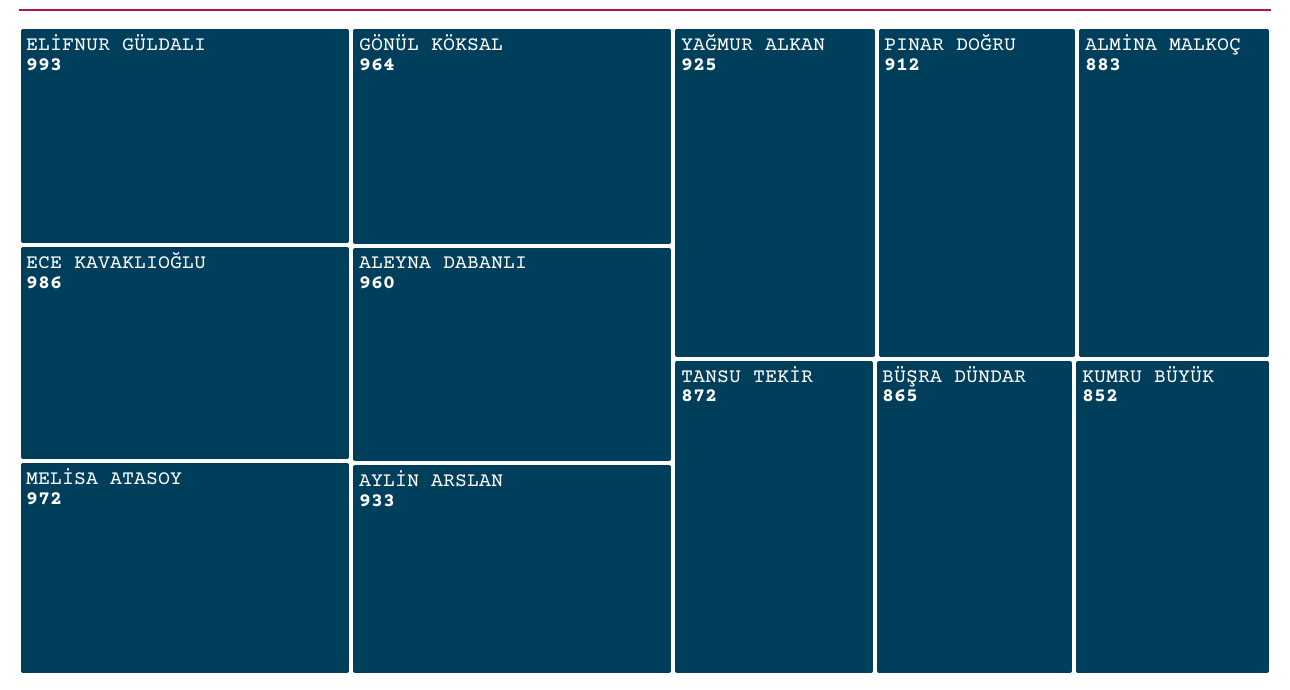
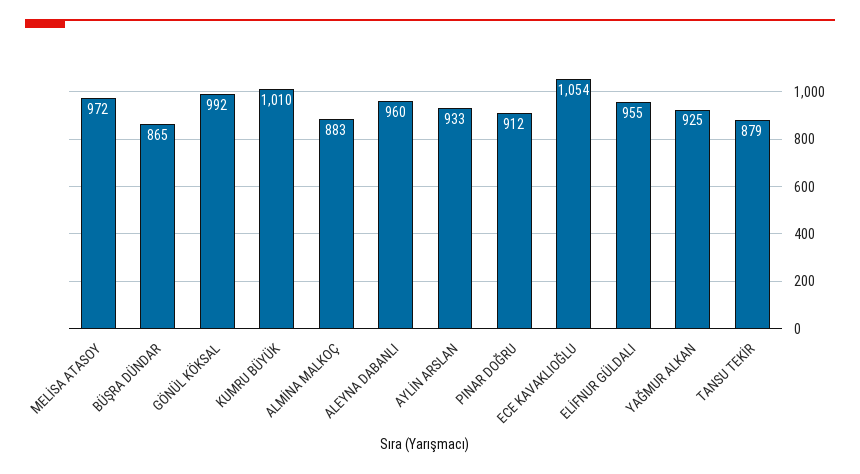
ELİFNUR GÜLDALI: 993 -> 955
ECE KAVAKLIOĞLU: 986 -> 1054
GÖNÜL KÖKSAL: 964 -> 992
TANSU TEKİR: 872 -> 879
KUMRU BÜYÜK: 852 -> 1010

